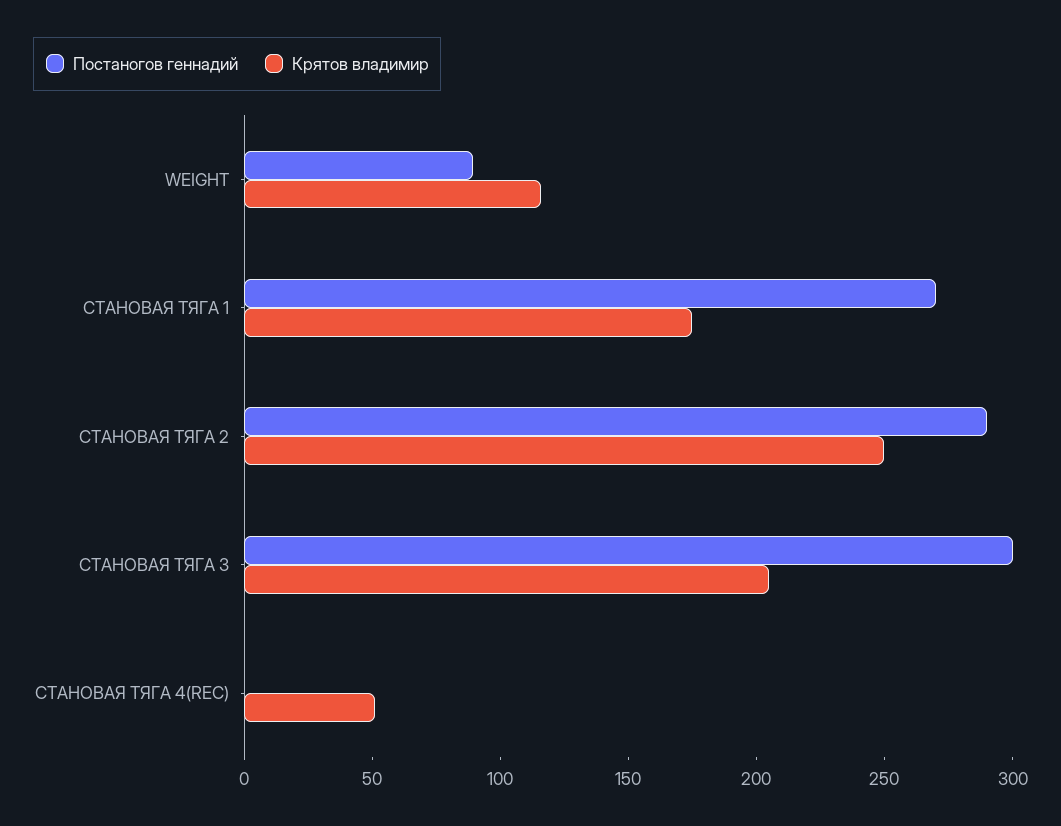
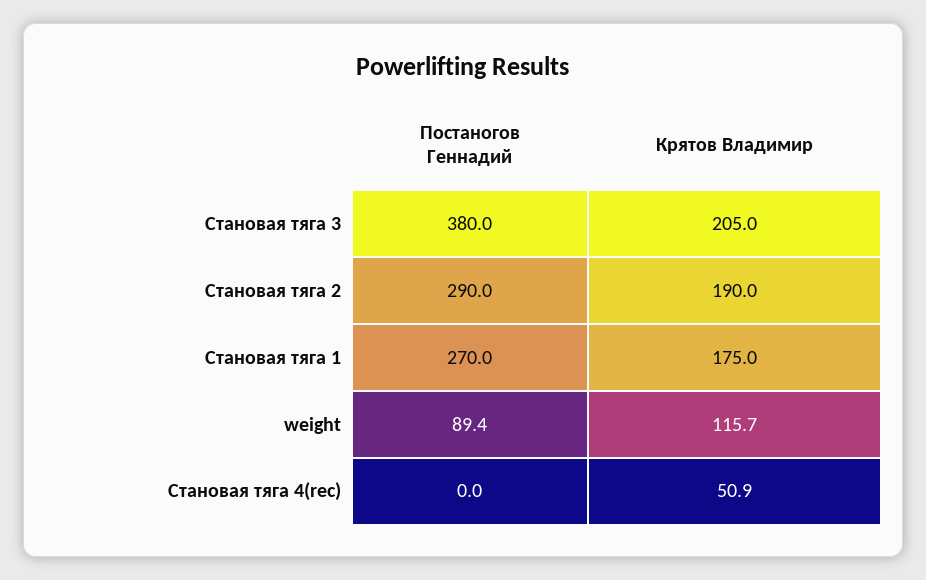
Крятов владимир, СТАНОВАЯ ТЯГА 2: 250 -> 190
Постаногов геннадий, СТАНОВАЯ ТЯГА 3: 300 -> 380

